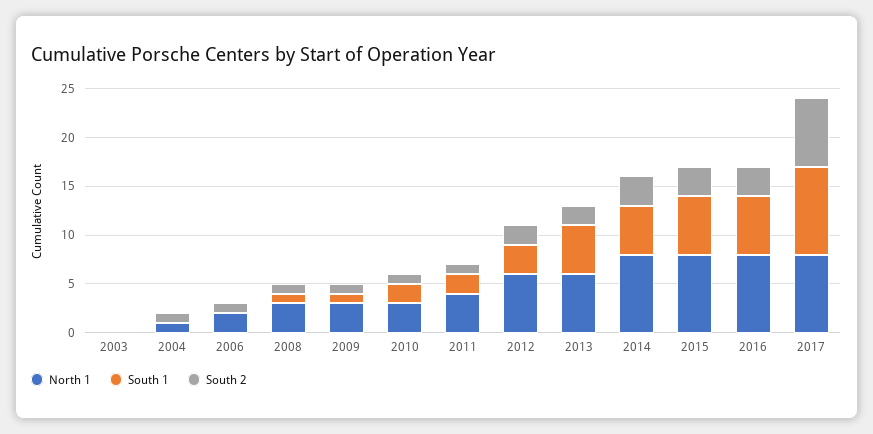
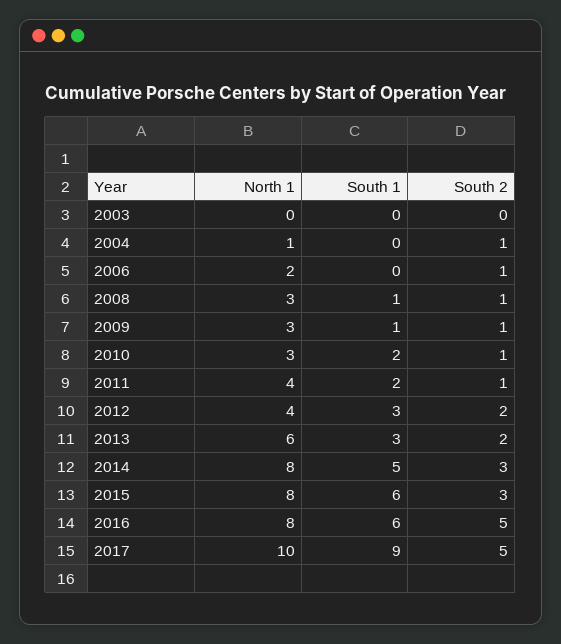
North 1, 2012: 6 -> 4
South 1, 2013: 5 -> 3
South 2, 2016: 3 -> 5
North 1, 2017: 8 -> 10
South 2, 2017: 7 -> 5

